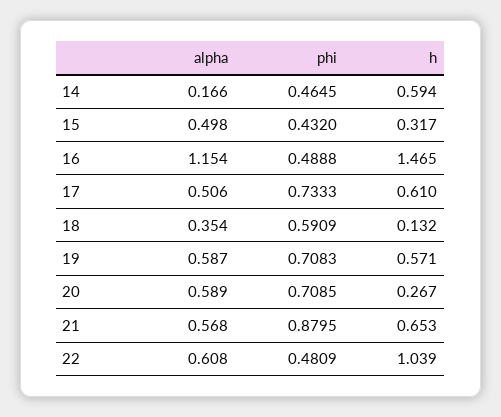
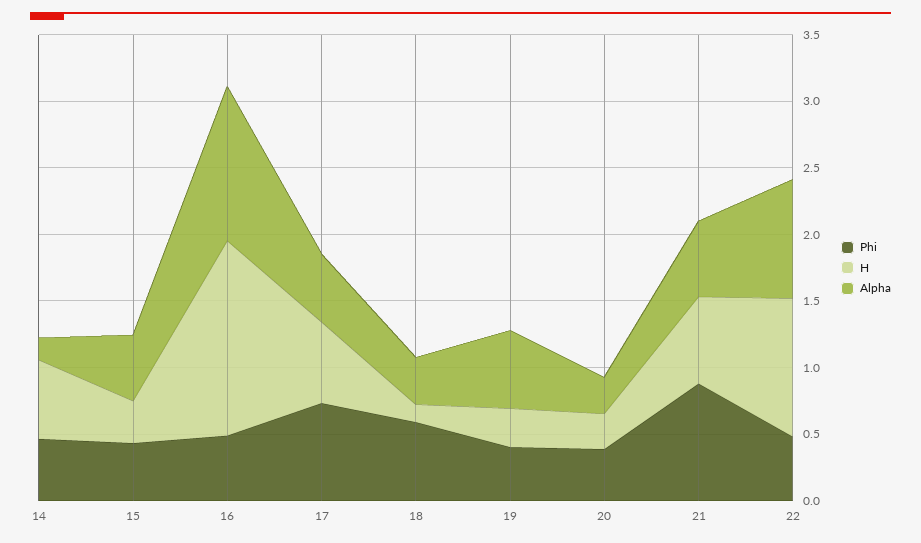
phi, 19: 0.7083 -> 0.4
h, 19: 0.571 -> 0.3
alpha, 20: 0.589 -> 0.3
phi, 20: 0.7085 -> 0.4
alpha, 22: 0.608 -> 0.9

